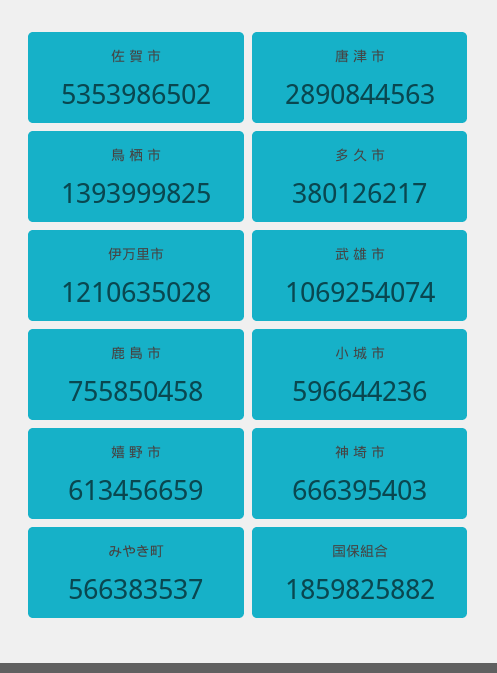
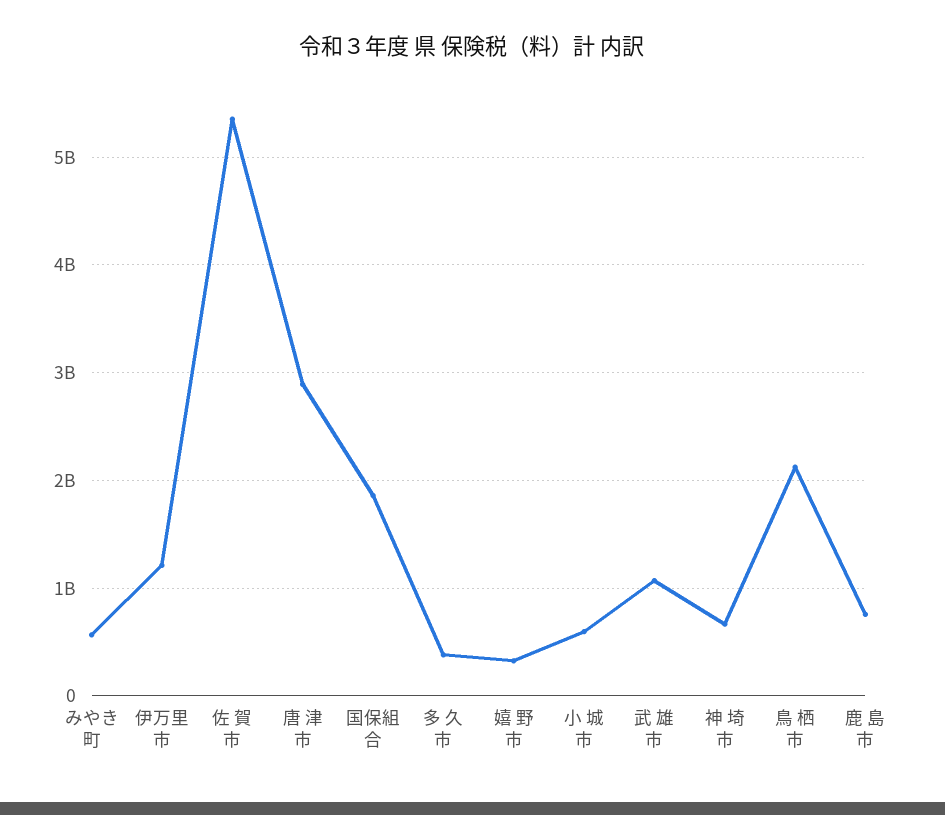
鳥 栖 市: 1393999825 -> 2100000000
嬉 野 市: 613456659 -> 300000000

